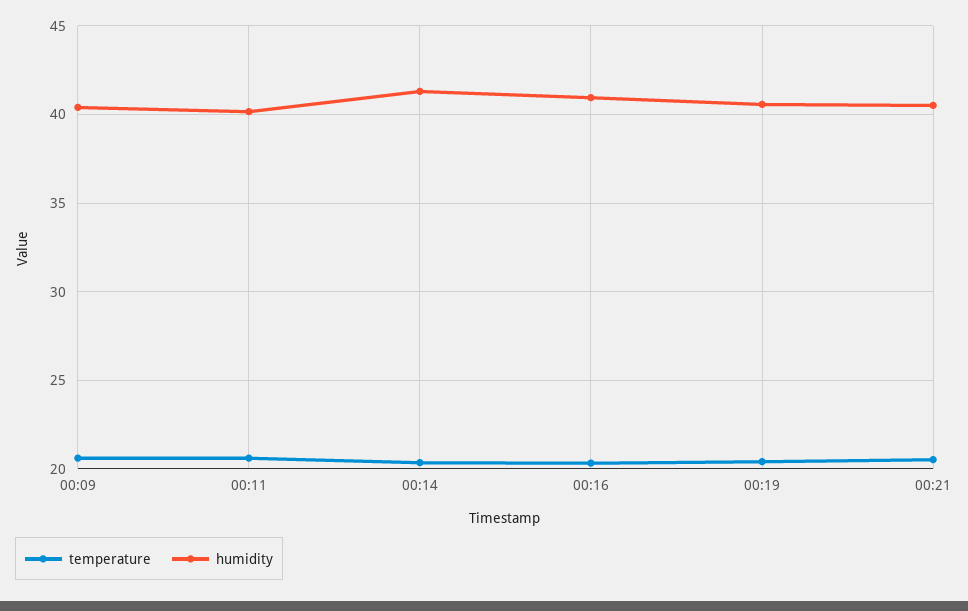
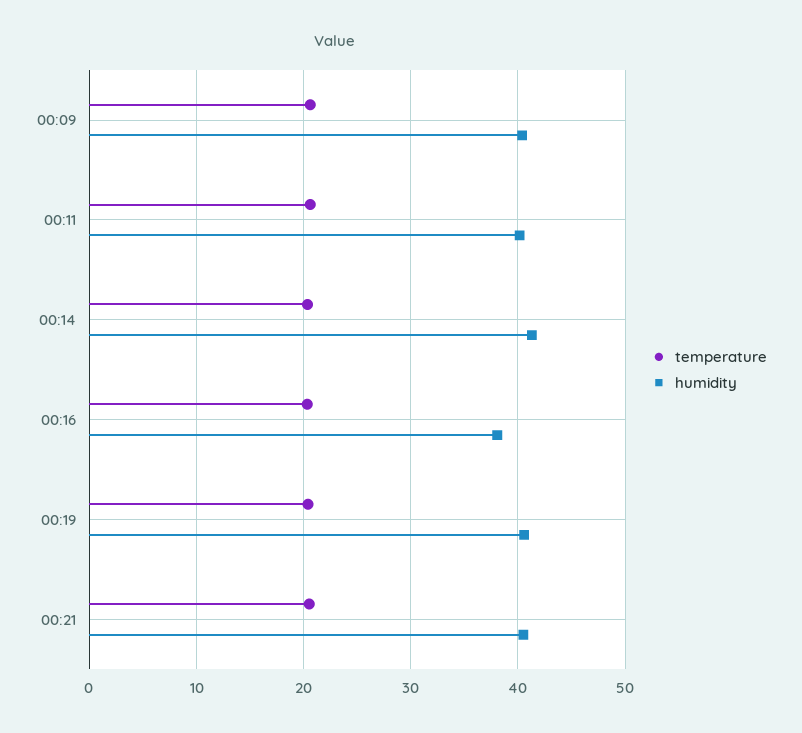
humidity, 00:16: 41 -> 38

